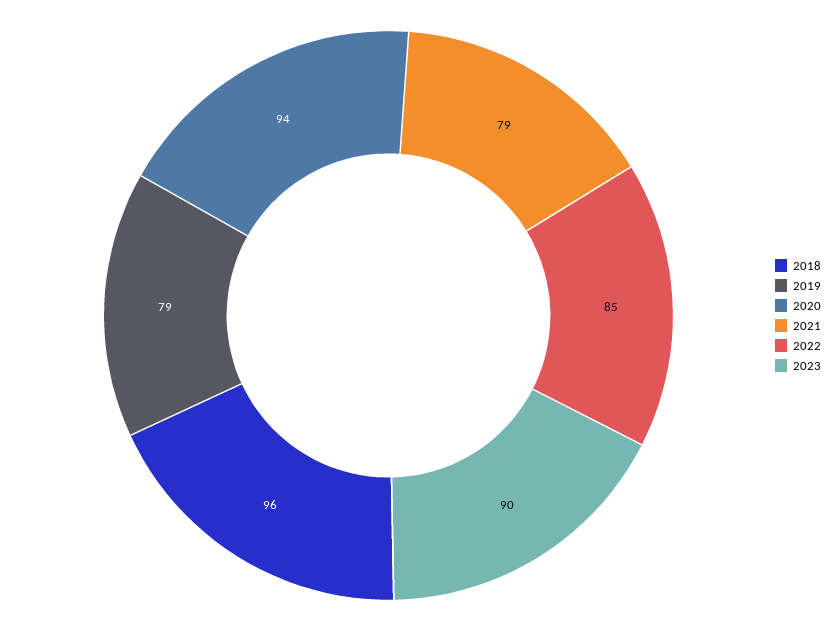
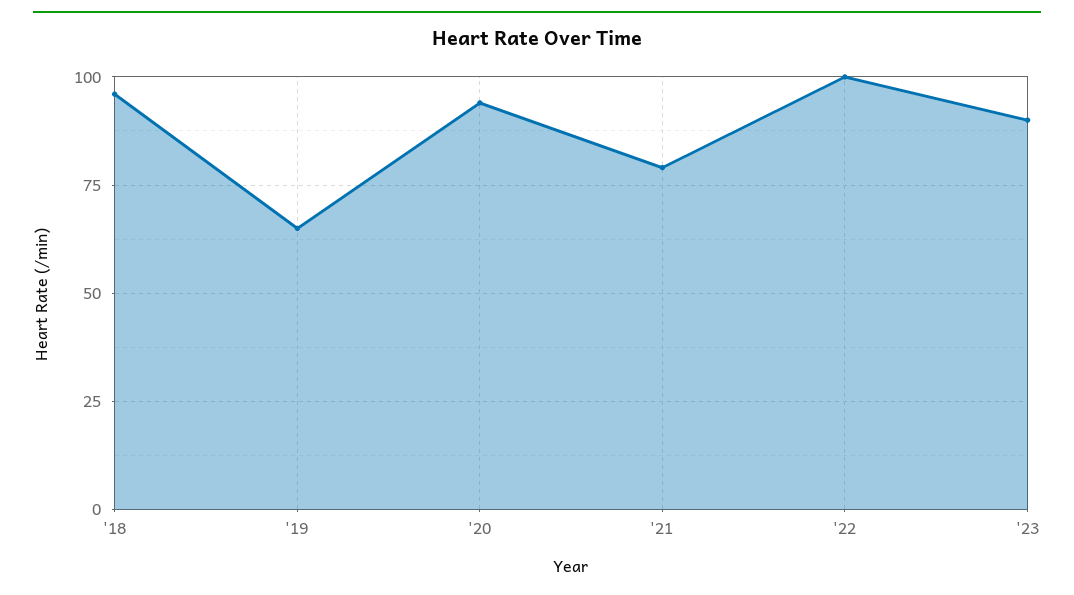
2019: 79 -> 65
2022: 85 -> 100

